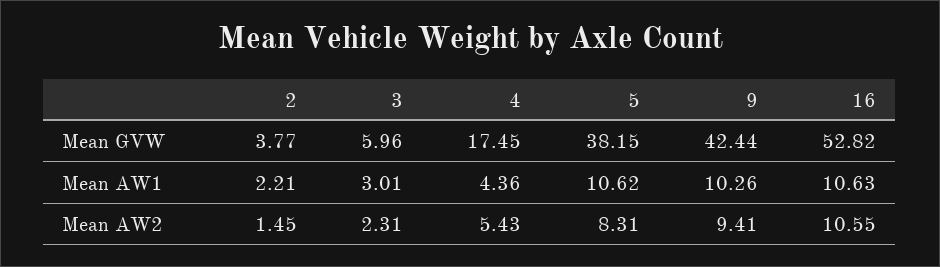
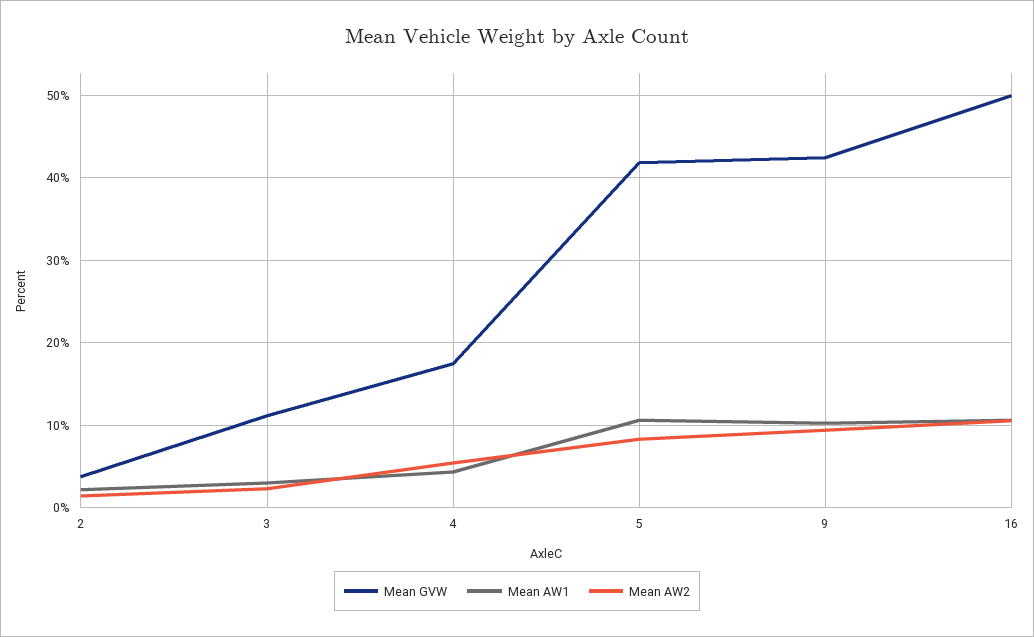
Mean GVW, 3: 5.96 -> 11
Mean GVW, 5: 38.15 -> 42
Mean GVW, 16: 52.82 -> 50

